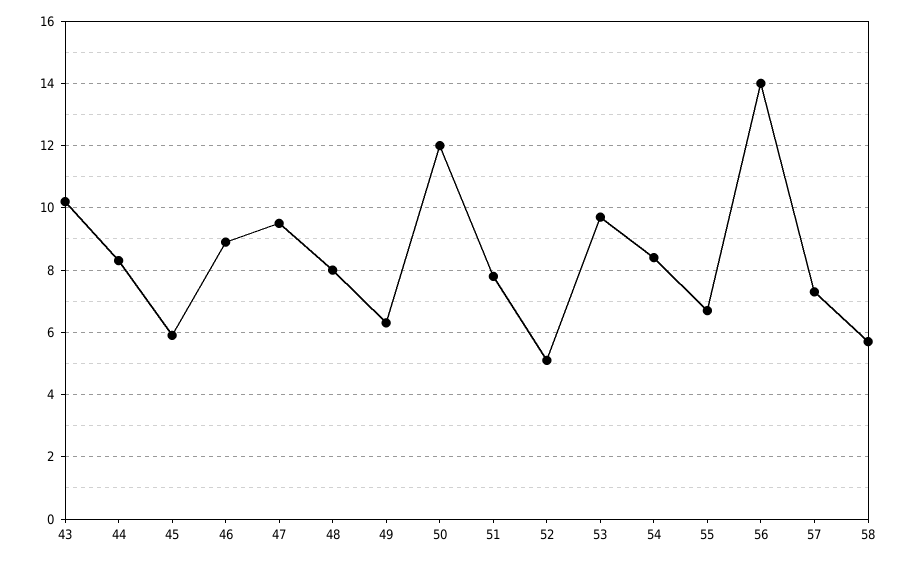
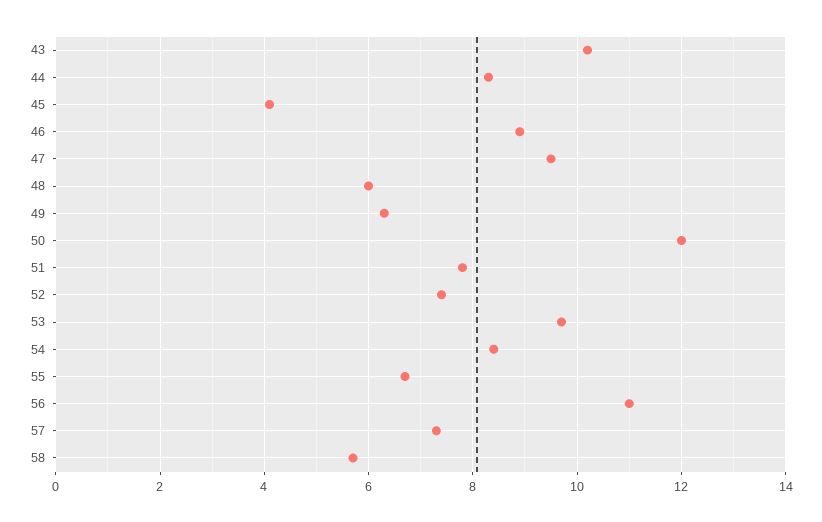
45: 6 -> 4
48: 8 -> 6
52: 5 -> 7.5
56: 14 -> 11

